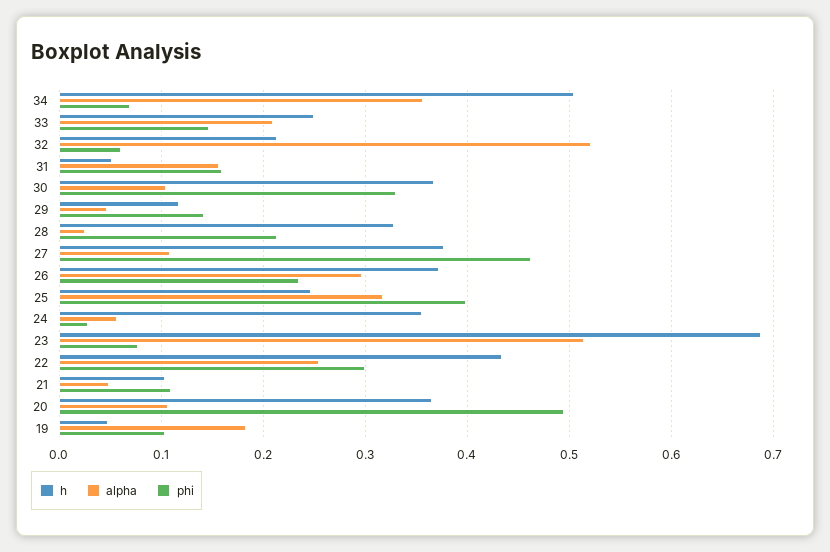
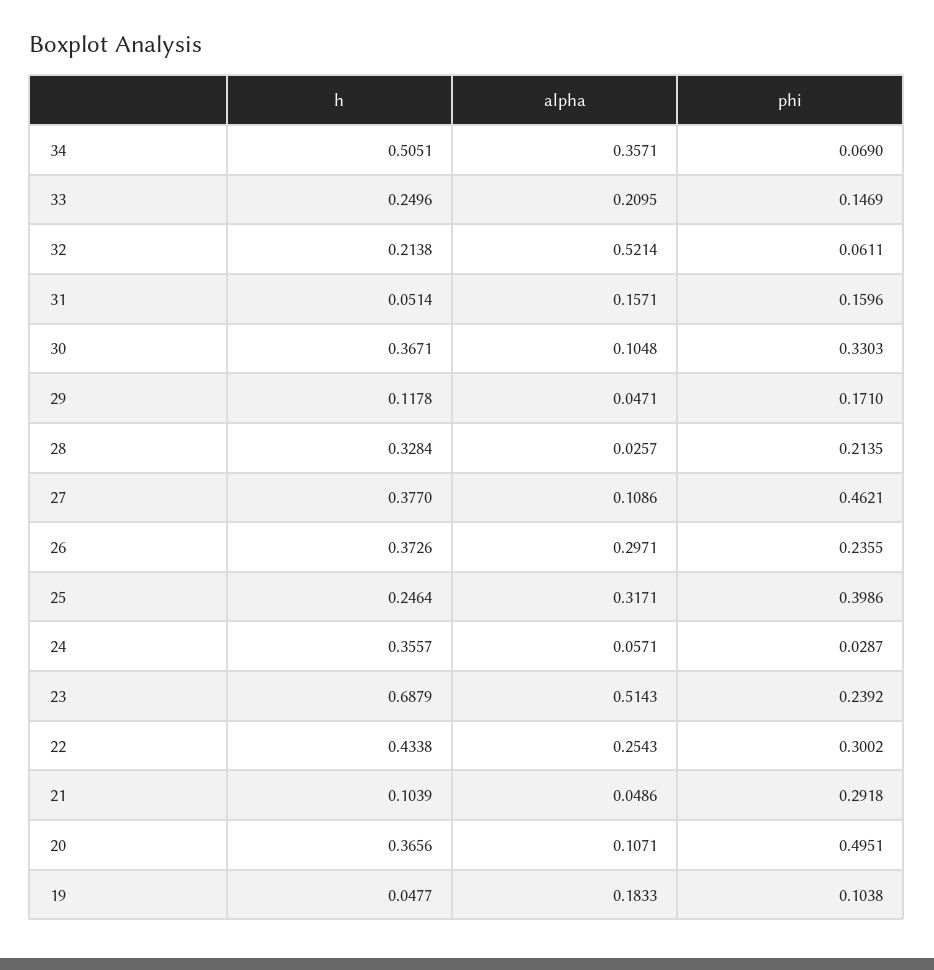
phi, 29: 0.14 -> 0.171
phi, 23: 0.08 -> 0.2392
phi, 21: 0.11 -> 0.2918

